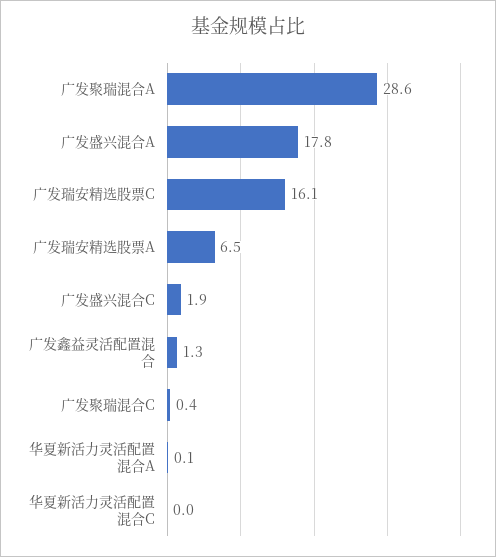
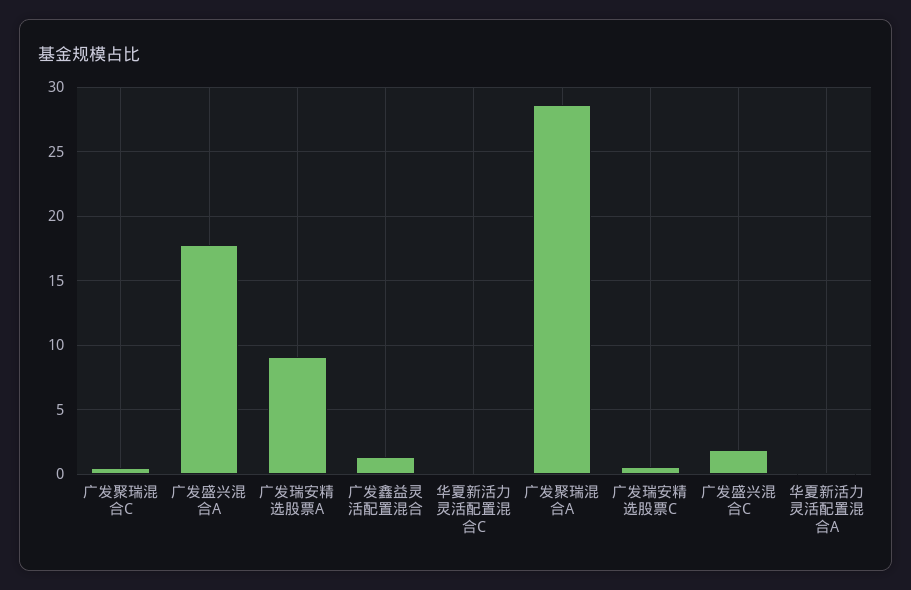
广发瑞安精选股票C: 16.1 -> 0.5
广发瑞安精选股票A: 6.5 -> 9

